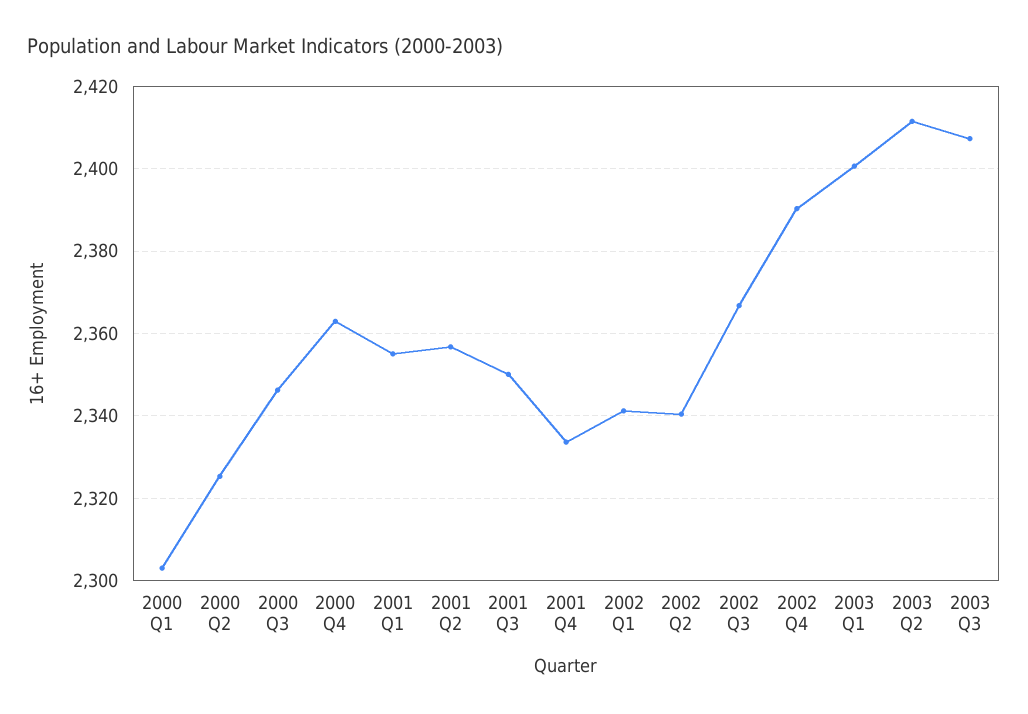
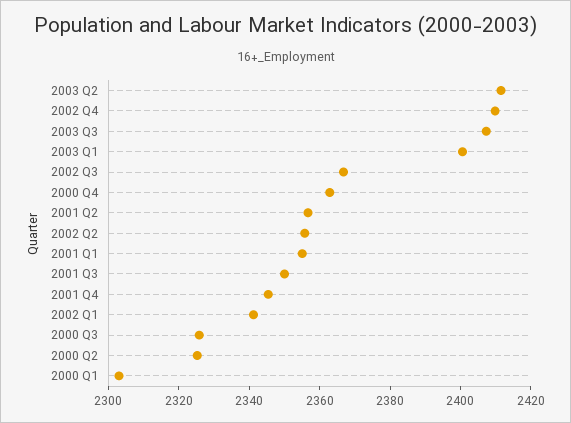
2000 Q3: 2346 -> 2325
2001 Q4: 2334 -> 2345
2002 Q2: 2340 -> 2355
2002 Q4: 2390 -> 2410

